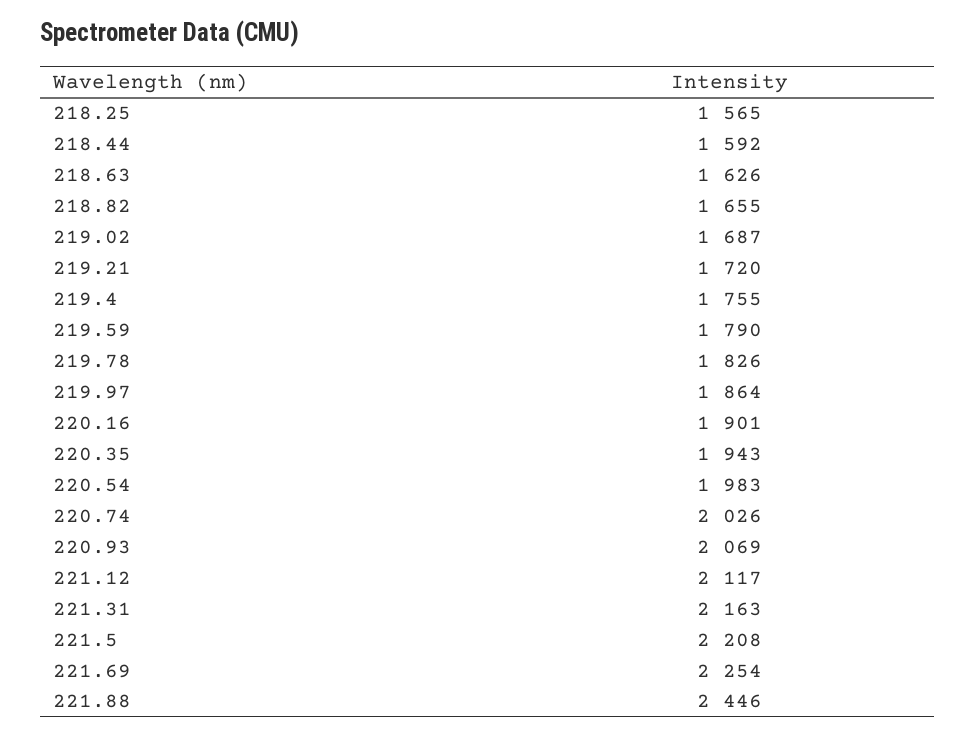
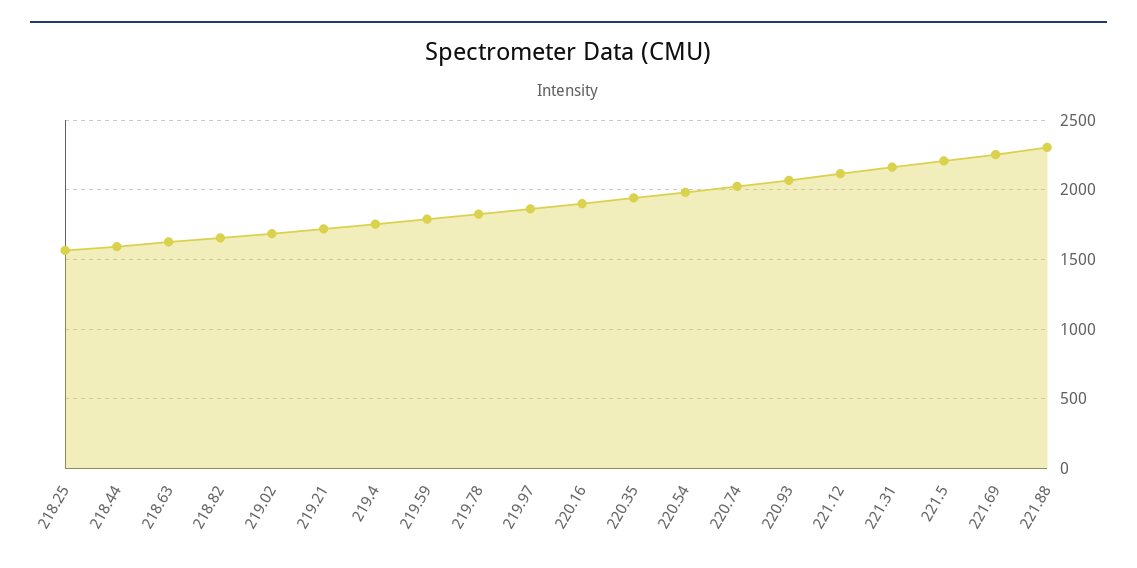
221.88: 2446 -> 2300

